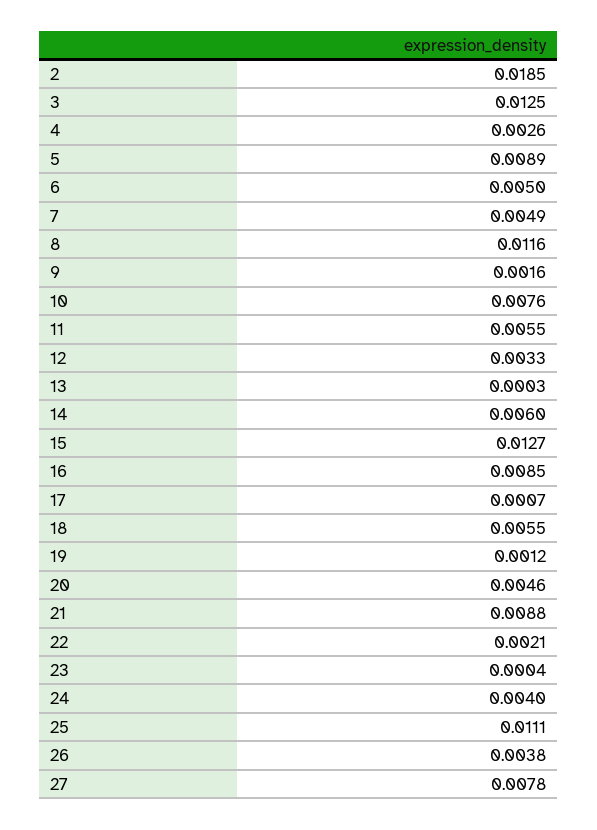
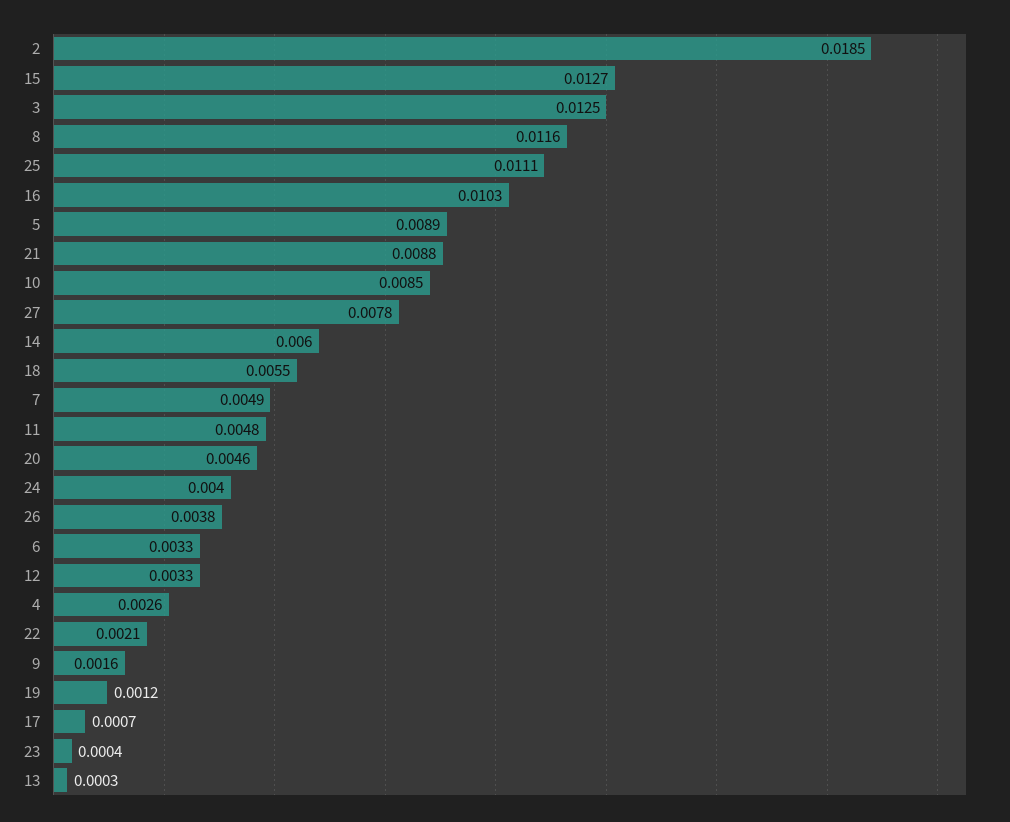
6: 0.005 -> 0.0033
10: 0.0076 -> 0.0085
11: 0.0055 -> 0.0048
16: 0.0085 -> 0.0103

